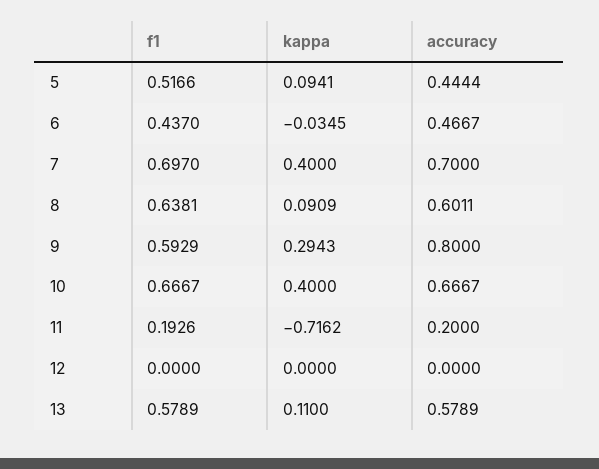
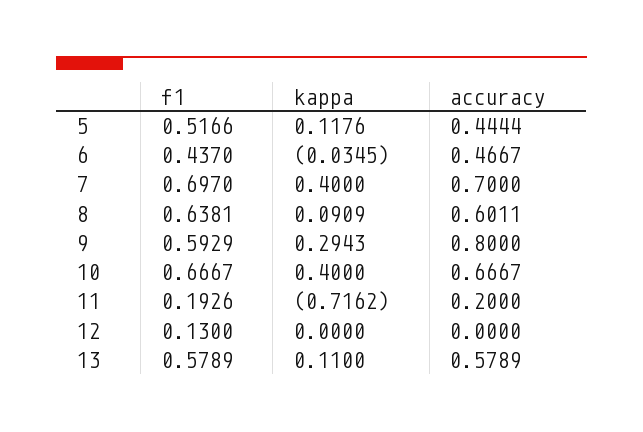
kappa, 5: 0.0941 -> 0.1176
f1, 12: 0 -> 0.13

